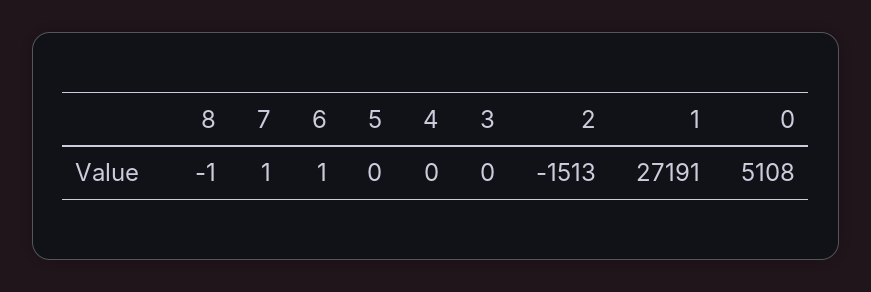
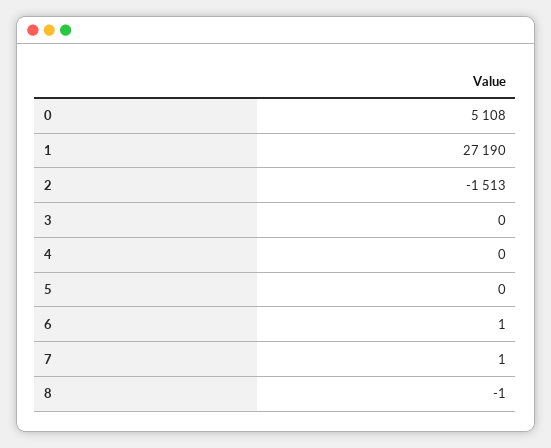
1: 27191 -> 27190

